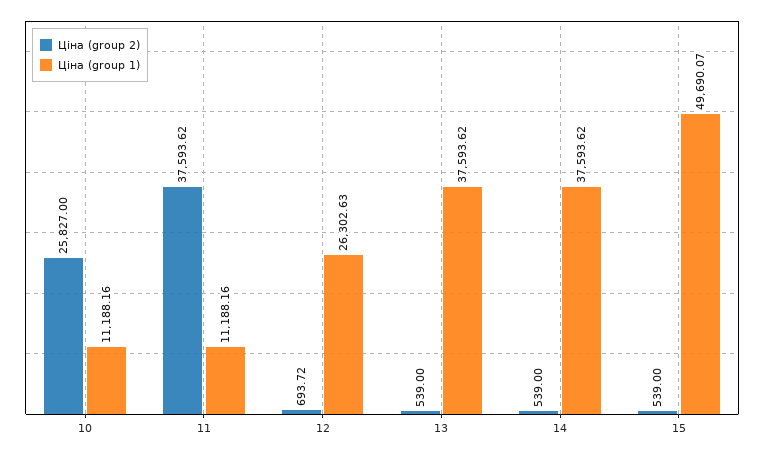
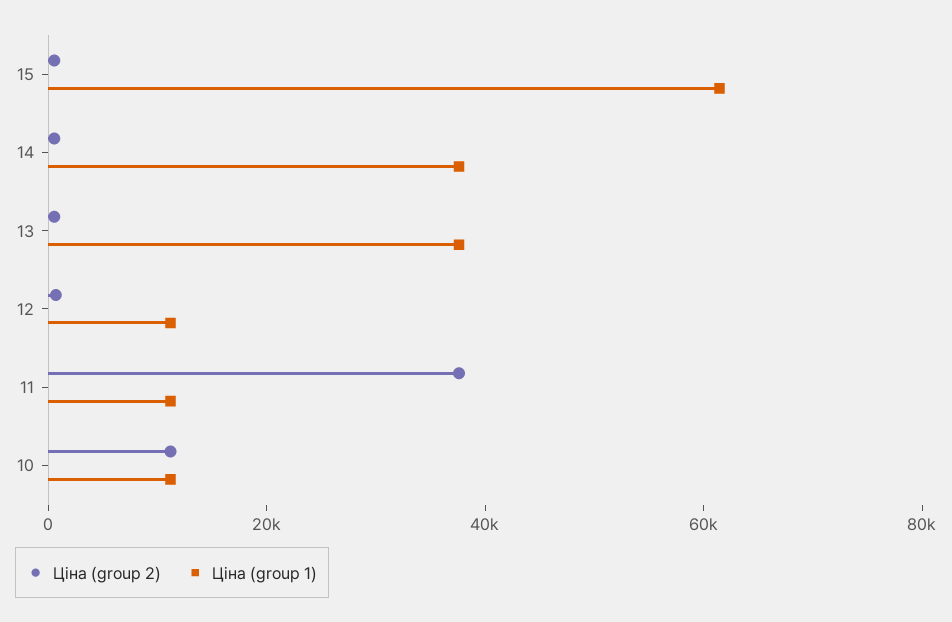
Ціна (group 2), 10: 25827 -> 10000
Ціна (group 1), 12: 26302.63 -> 10000
Ціна (group 1), 15: 49690.07 -> 60000

